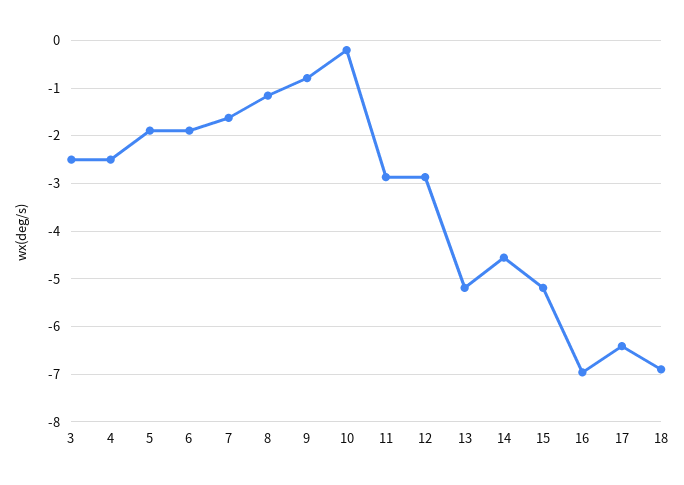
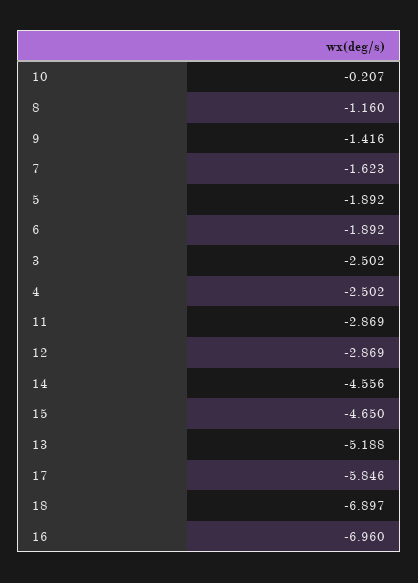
9: -0.8 -> -1.416
15: -5.2 -> -4.65
17: -6.4 -> -5.846

